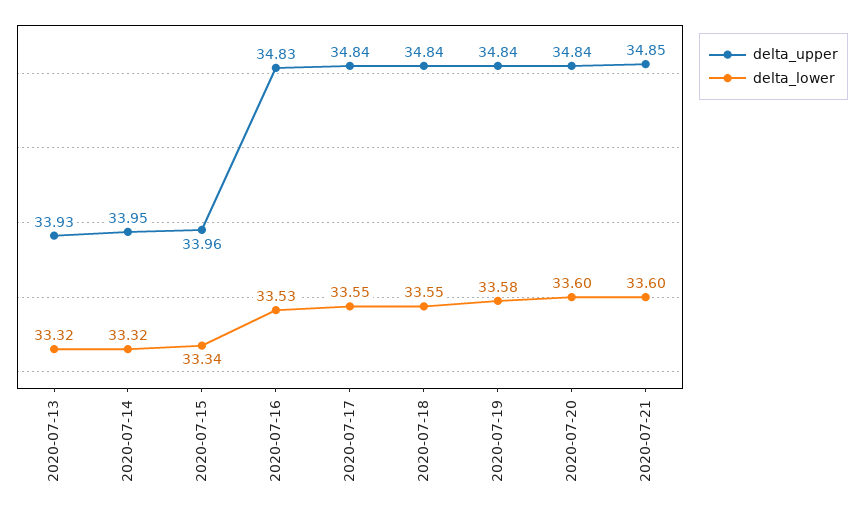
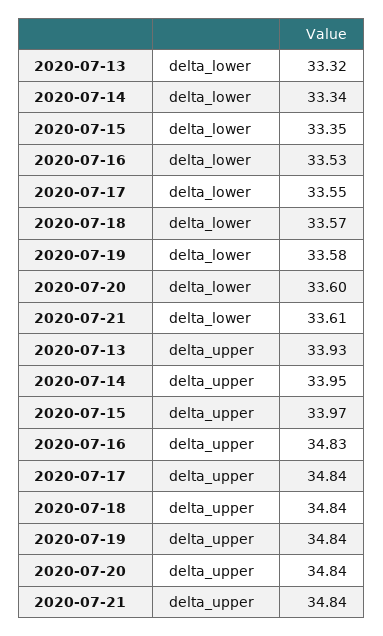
delta_lower, 2020-07-14: 33.32 -> 33.34
delta_upper, 2020-07-15: 33.96 -> 33.97
delta_lower, 2020-07-15: 33.34 -> 33.35
delta_lower, 2020-07-18: 33.55 -> 33.57
delta_upper, 2020-07-21: 34.85 -> 34.84
delta_lower, 2020-07-21: 33.6 -> 33.61

